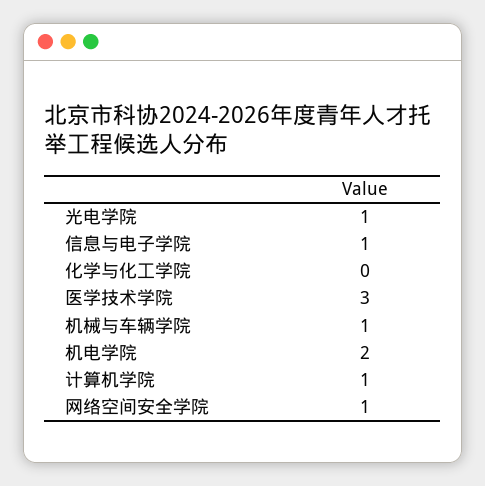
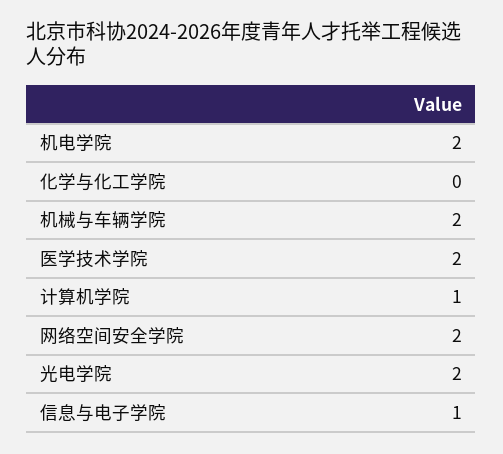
光电学院: 1 -> 2
医学技术学院: 3 -> 2
机械与车辆学院: 1 -> 2
网络空间安全学院: 1 -> 2

